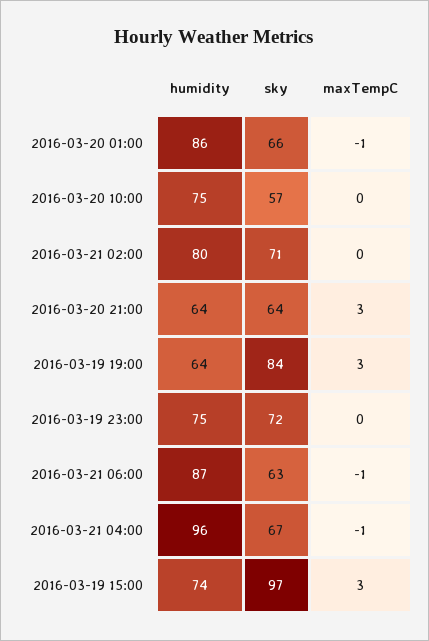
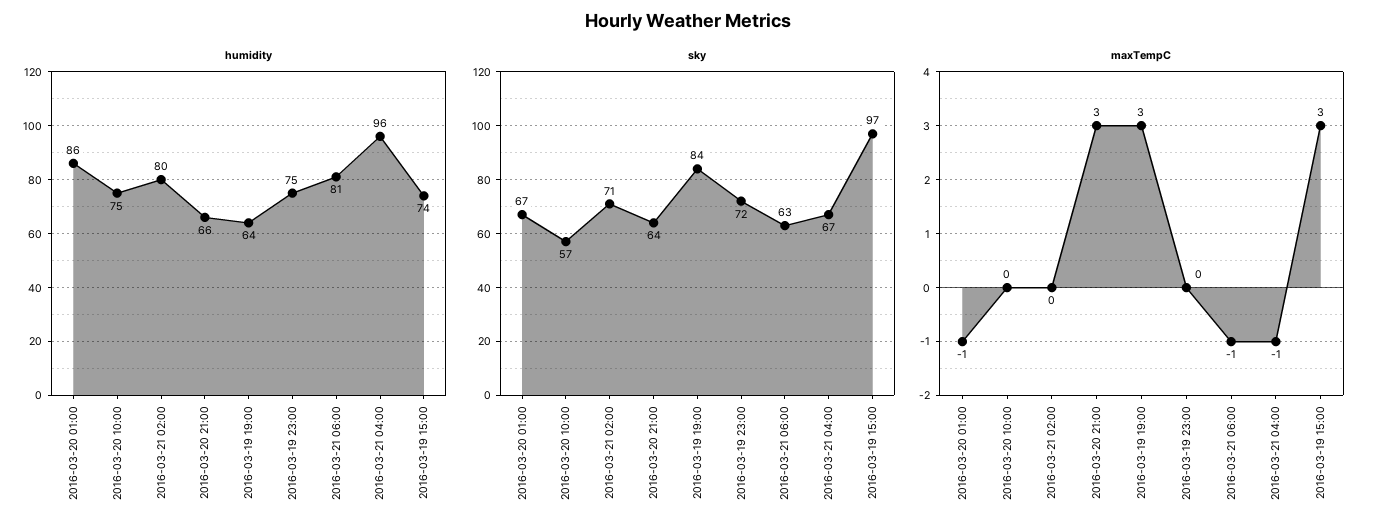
sky, 2016-03-20 01:00: 66 -> 67
humidity, 2016-03-20 21:00: 64 -> 66
humidity, 2016-03-21 06:00: 87 -> 81

